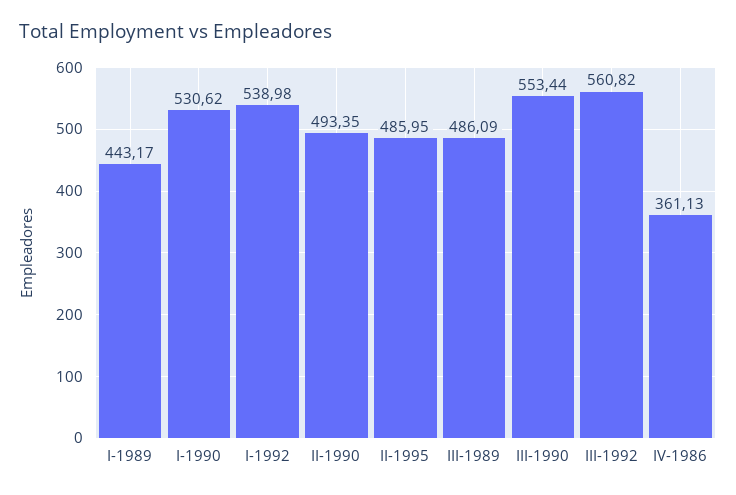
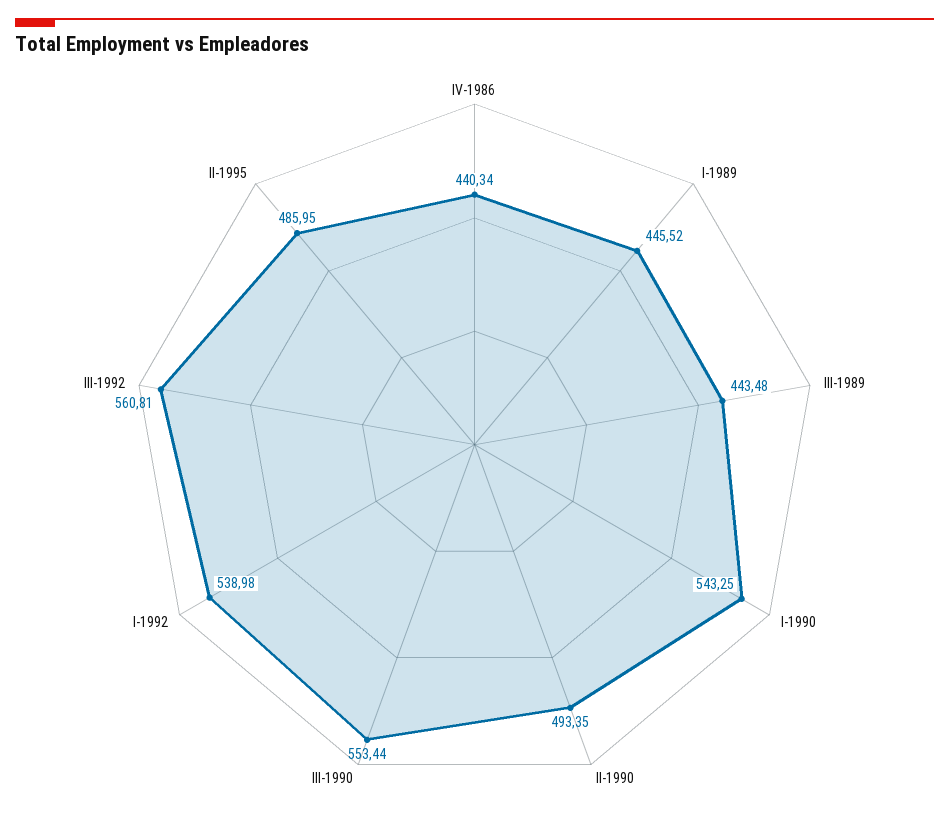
I-1989: 443.17 -> 445.52
I-1990: 530.62 -> 543.25
III-1989: 486.09 -> 443.48
III-1992: 560.82 -> 560.81
IV-1986: 361.13 -> 440.34

